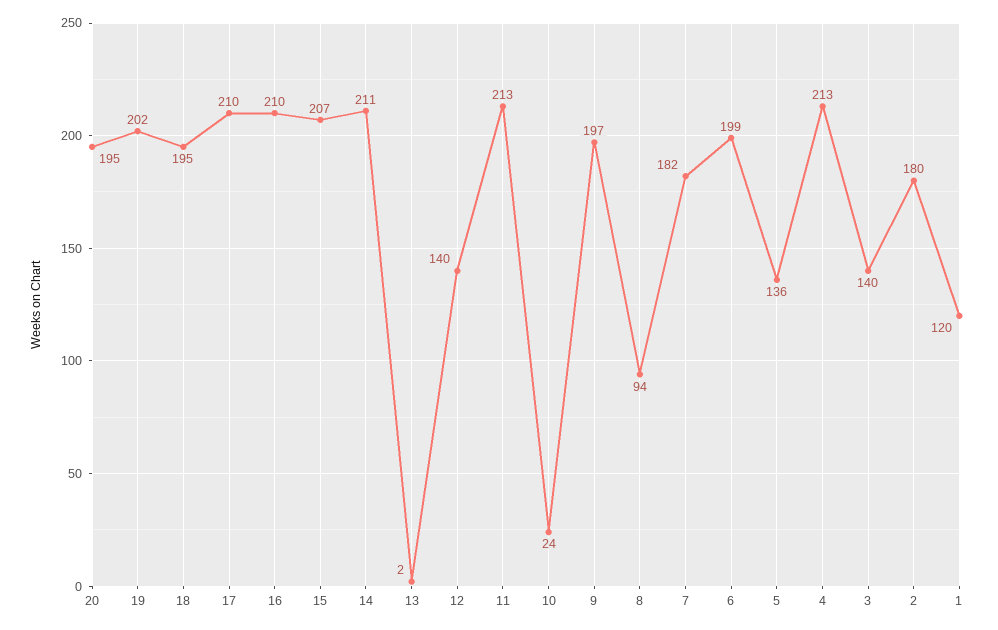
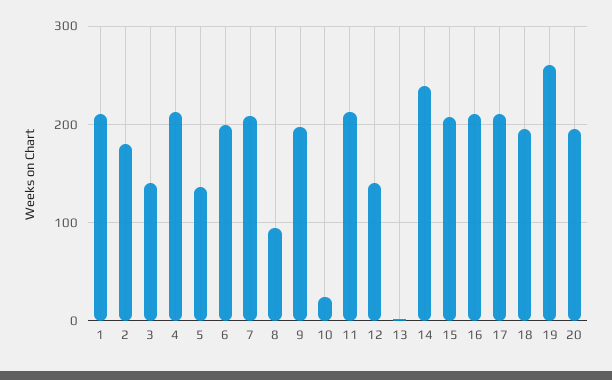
19: 202 -> 260
14: 211 -> 240
7: 182 -> 210
1: 120 -> 210

